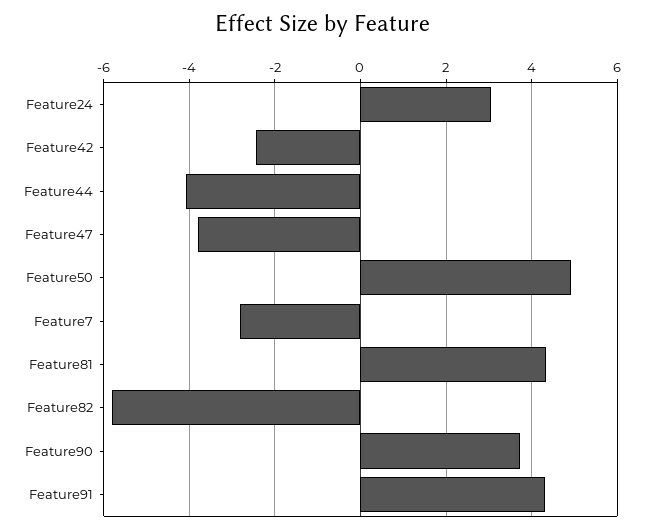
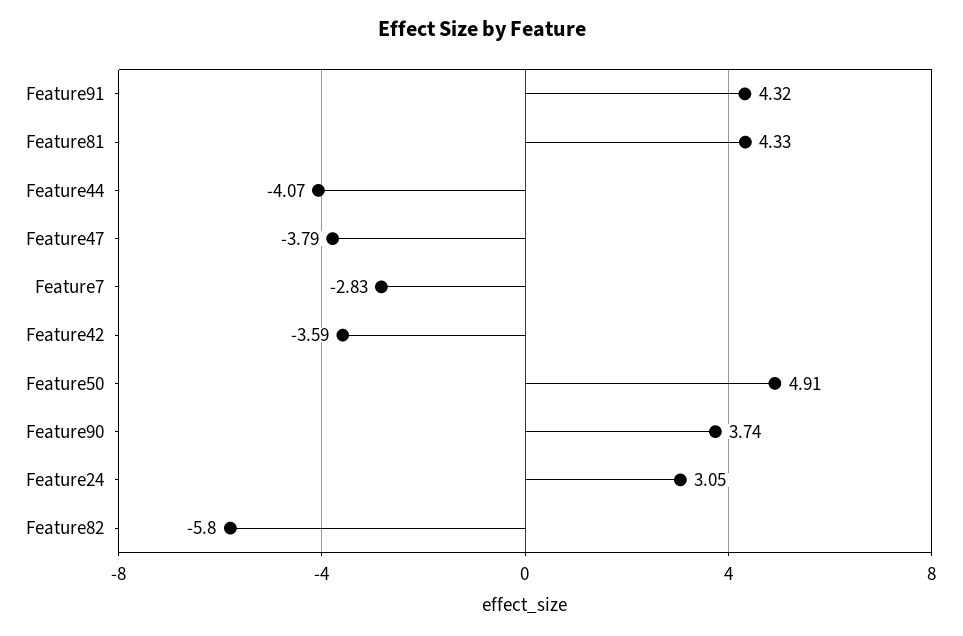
Feature42: -2.4 -> -3.59

